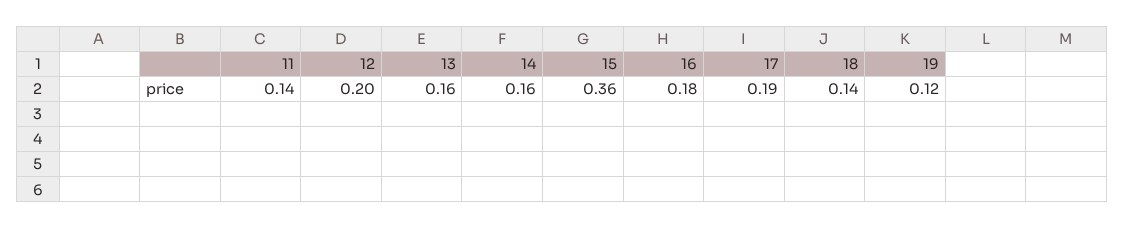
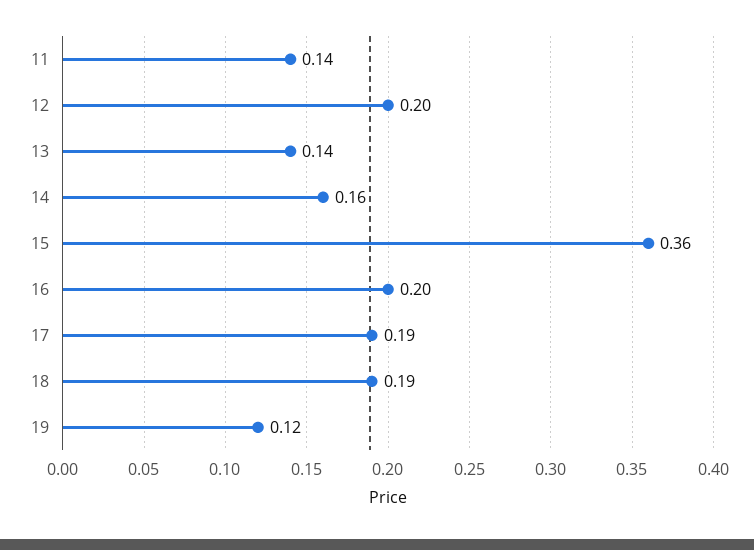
13: 0.16 -> 0.14
16: 0.18 -> 0.2
18: 0.14 -> 0.19

